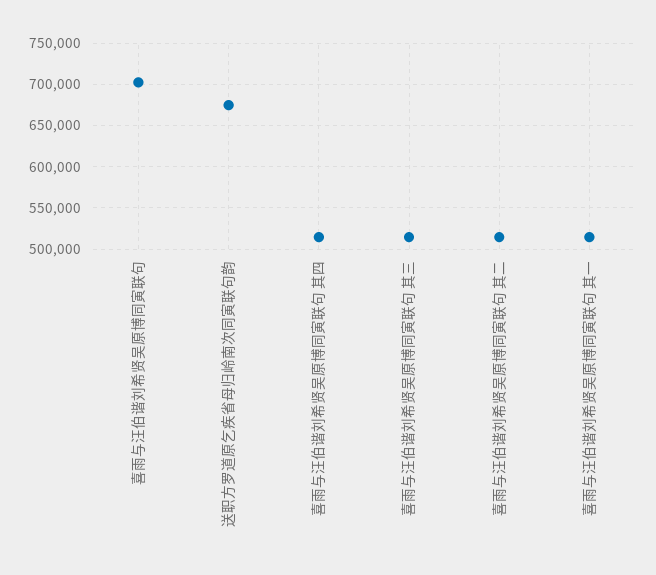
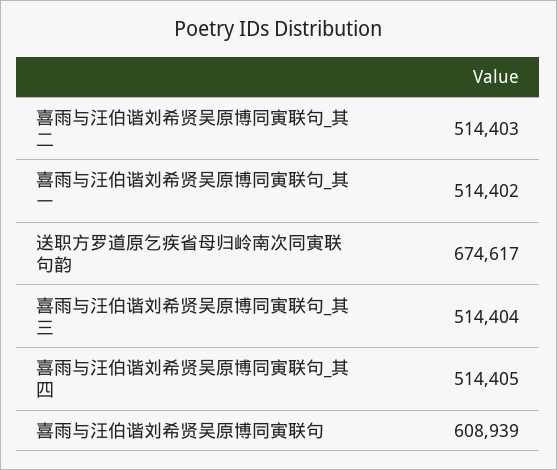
喜雨与汪伯谐刘希贤吴原博同寅联句: 700000 -> 608939

